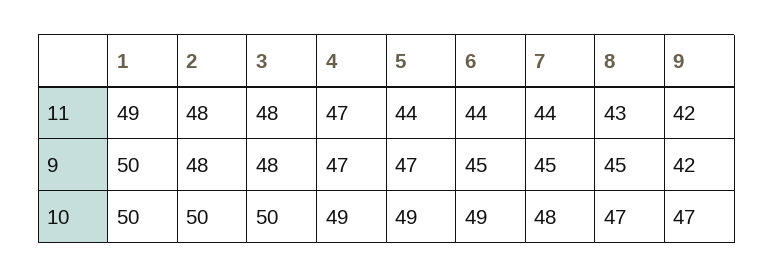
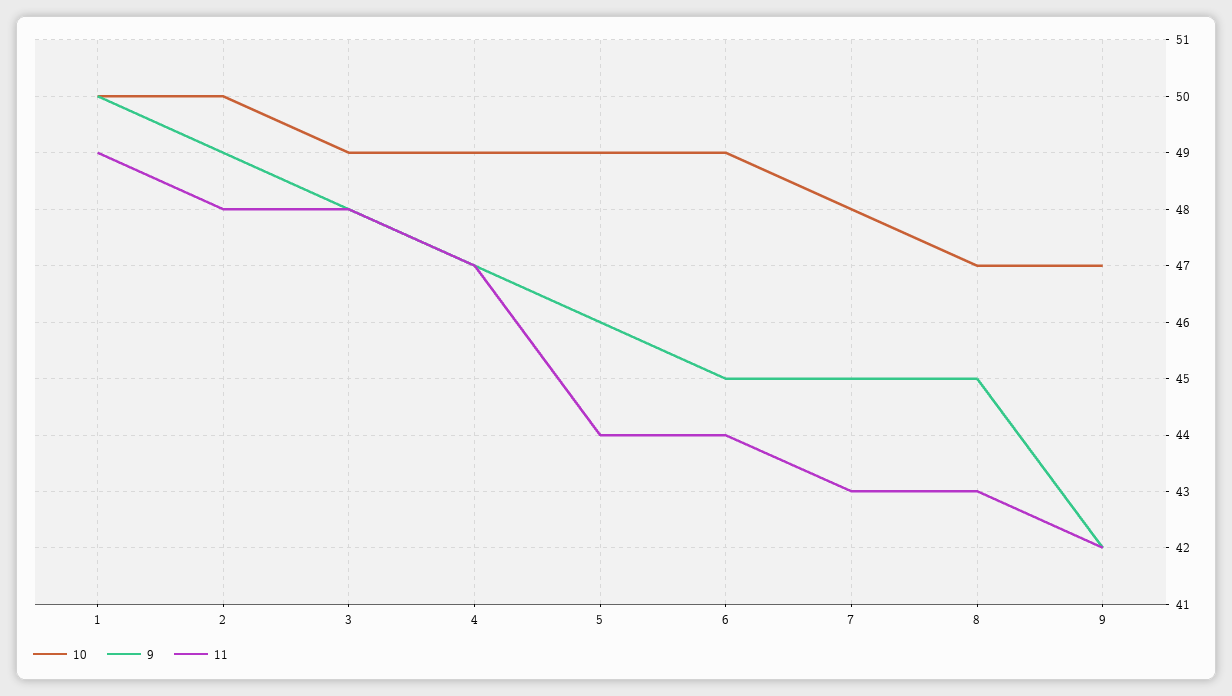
11, 7: 44 -> 43
9, 2: 48 -> 49
9, 5: 47 -> 46
10, 3: 50 -> 49

